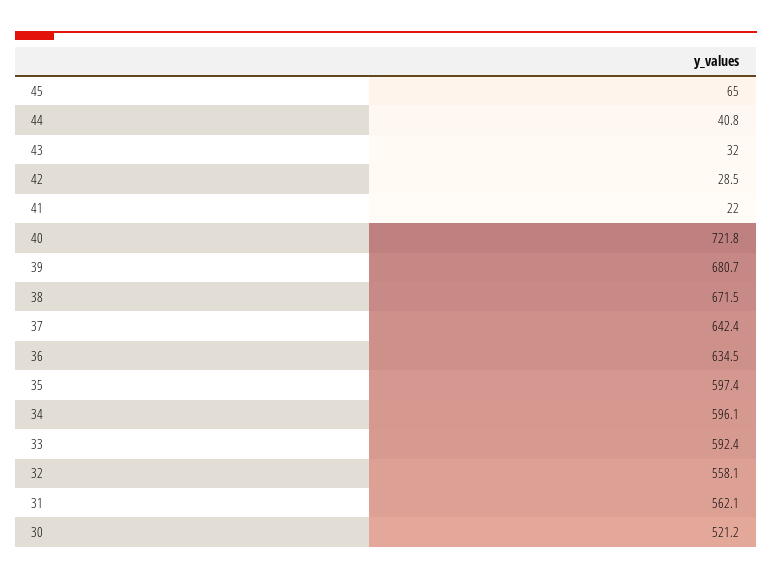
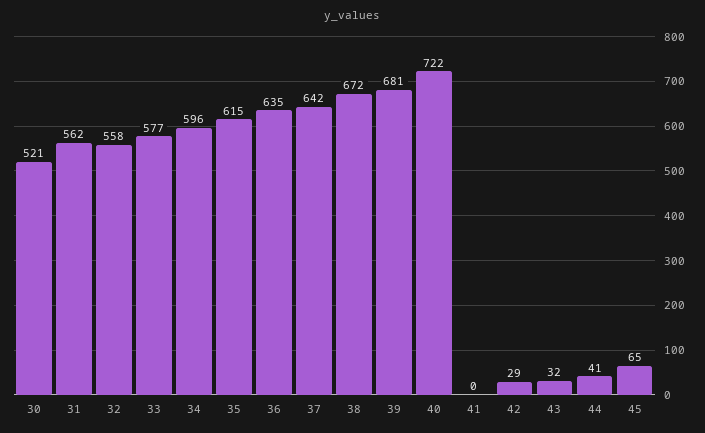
41: 22 -> 0
35: 597.4 -> 615
33: 592.4 -> 577

